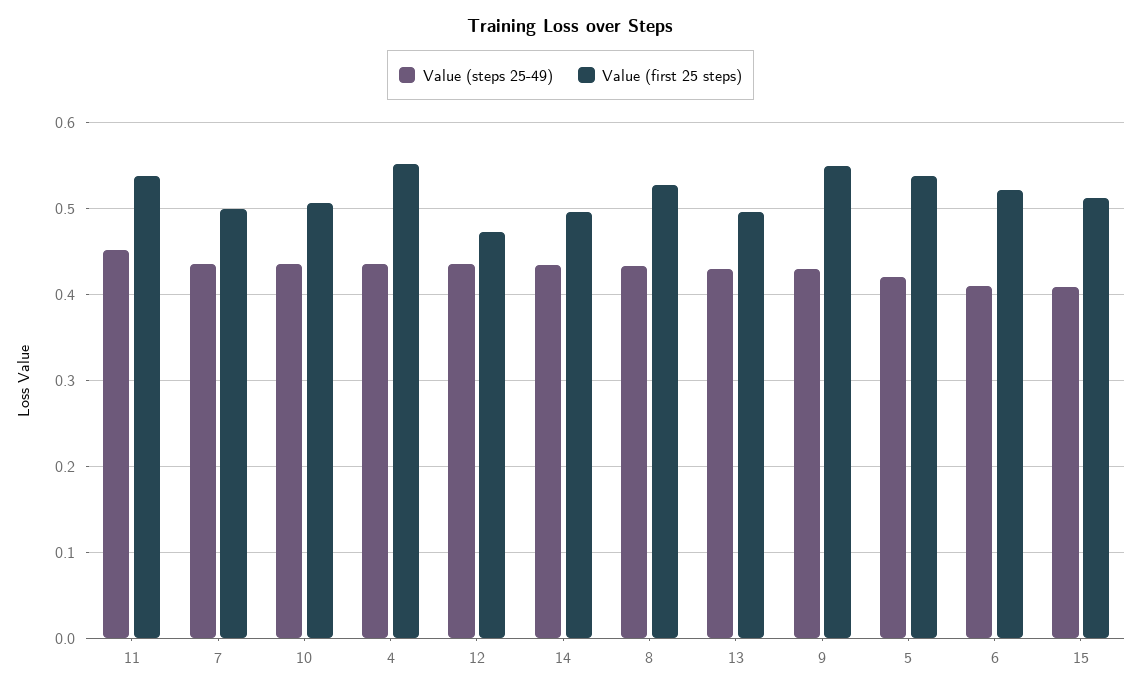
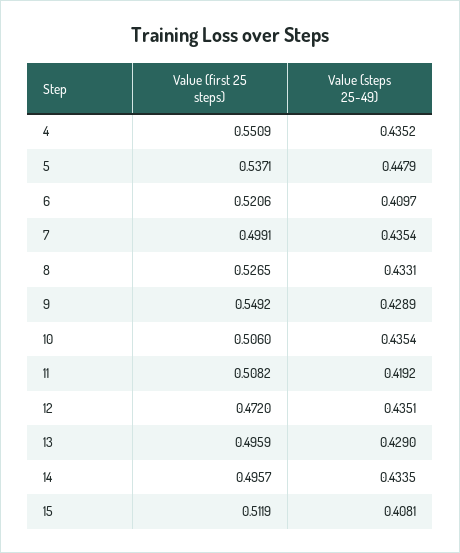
Value (steps 25-49), 11: 0.45 -> 0.4192
Value (first 25 steps), 11: 0.54 -> 0.5082
Value (steps 25-49), 5: 0.42 -> 0.4479

